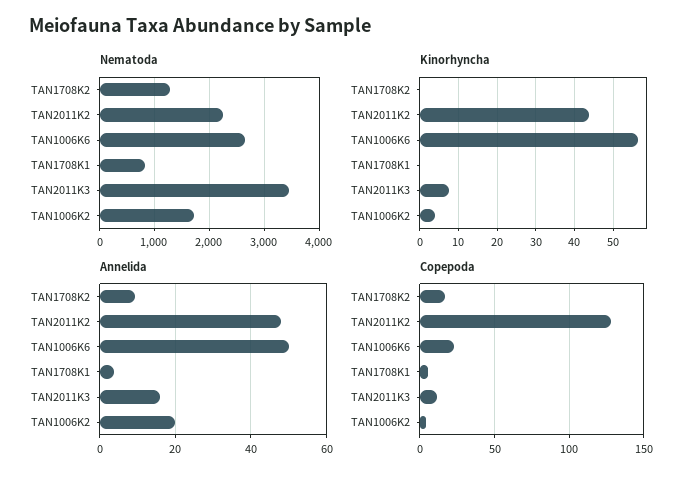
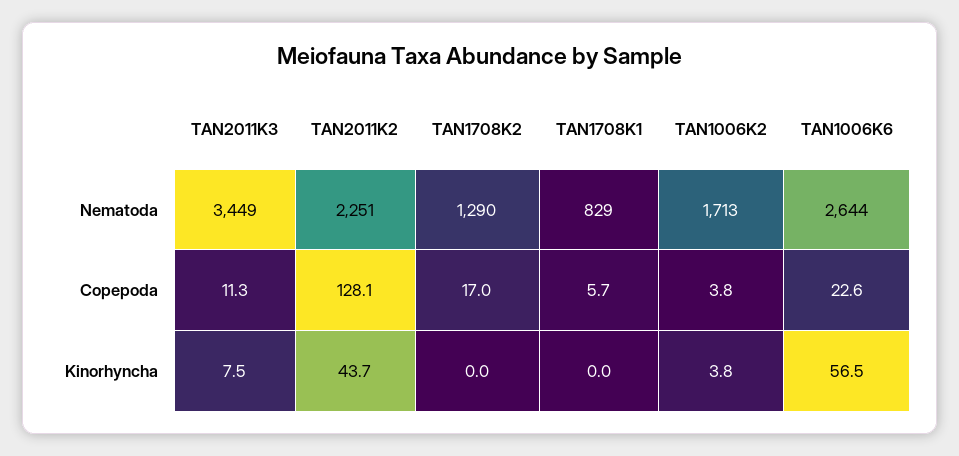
Annelida, TAN1708K2: 10 -> none
Annelida, TAN2011K2: 48 -> none
Annelida, TAN1006K6: 50 -> none
Annelida, TAN1708K1: 4 -> none
Annelida, TAN2011K3: 16 -> none
Annelida, TAN1006K2: 20 -> none

